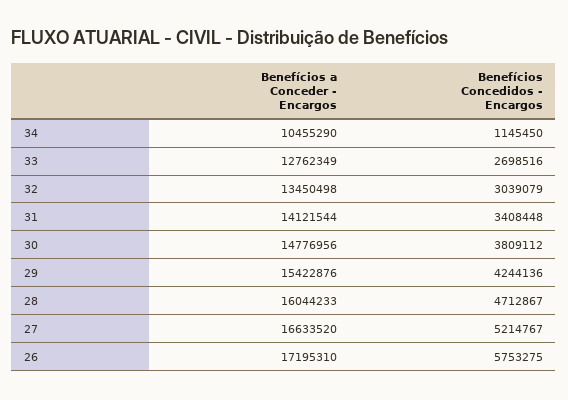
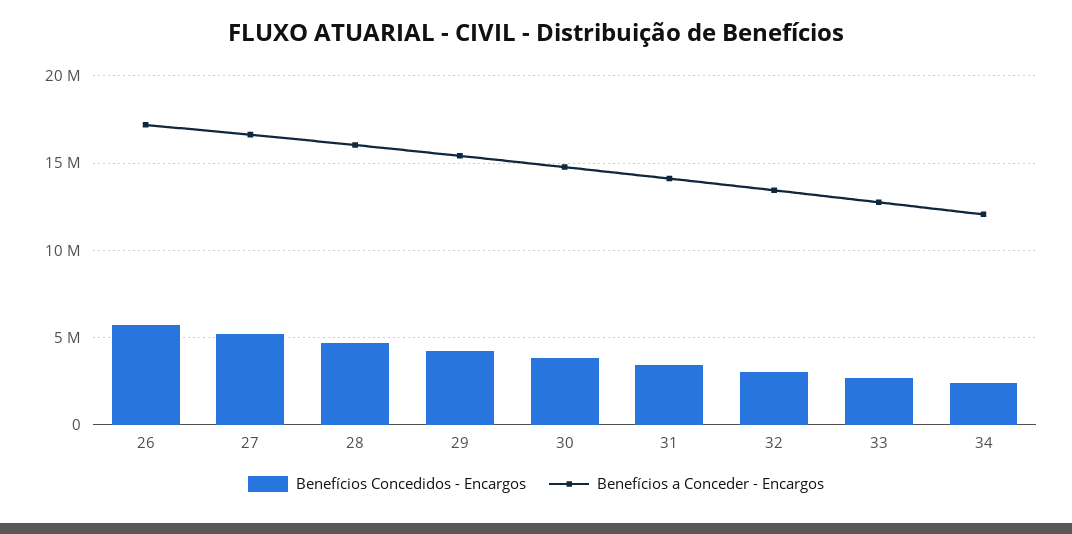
Benefícios a Conceder - Encargos, 34: 10455290 -> 12000000
Benefícios Concedidos - Encargos, 34: 1145450 -> 2500000

